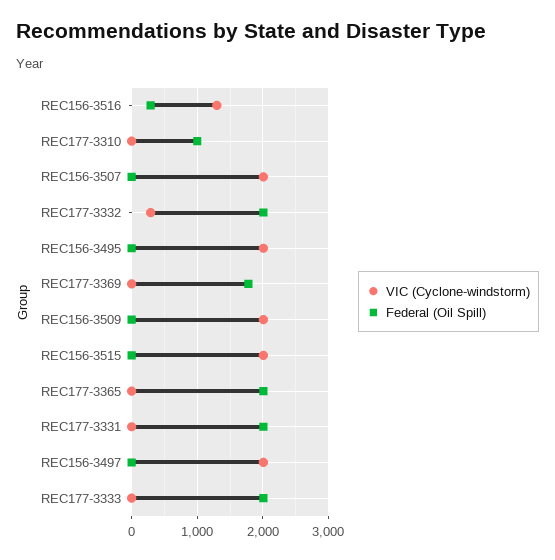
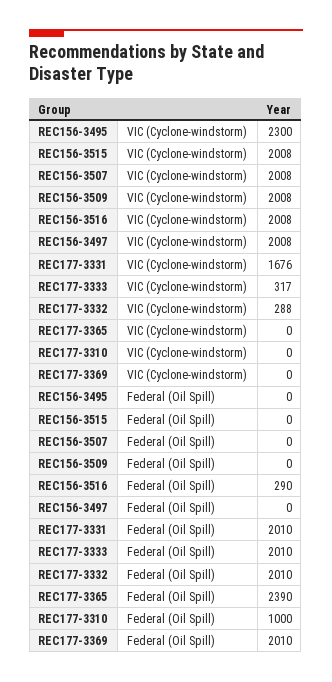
VIC (Cyclone-windstorm), REC156-3516: 1300 -> 2008
VIC (Cyclone-windstorm), REC156-3495: 2000 -> 2300
Federal (Oil Spill), REC177-3369: 1800 -> 2010
Federal (Oil Spill), REC177-3365: 2000 -> 2390
VIC (Cyclone-windstorm), REC177-3331: 0 -> 1676
VIC (Cyclone-windstorm), REC177-3333: 0 -> 317

